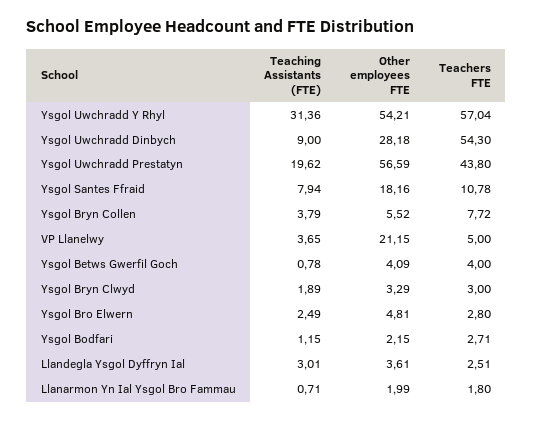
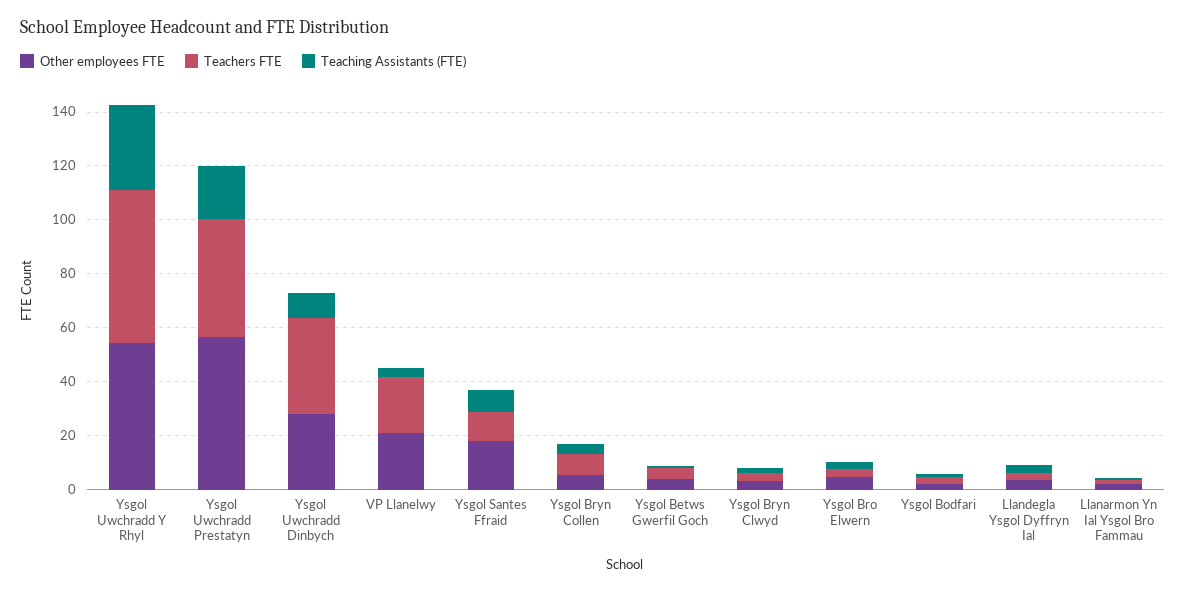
Teachers FTE, Ysgol Uwchradd Dinbych: 54.3 -> 35
Teachers FTE, VP Llanelwy: 5 -> 20

